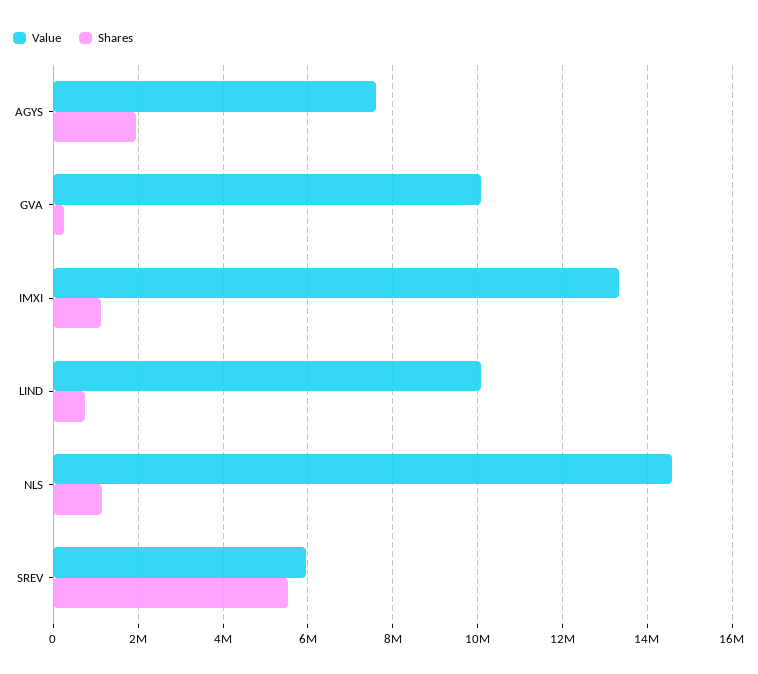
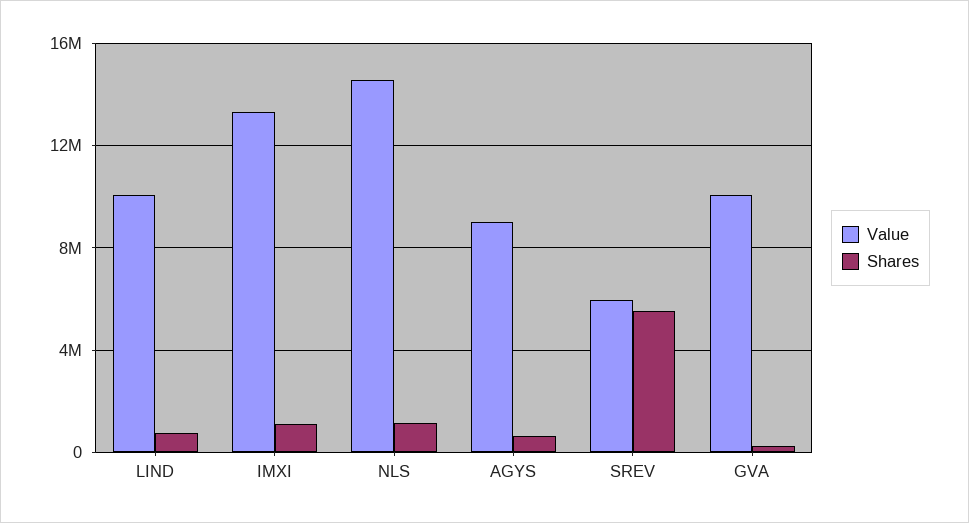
Value, AGYS: 7600000 -> 9000000
Shares, AGYS: 2000000 -> 500000

